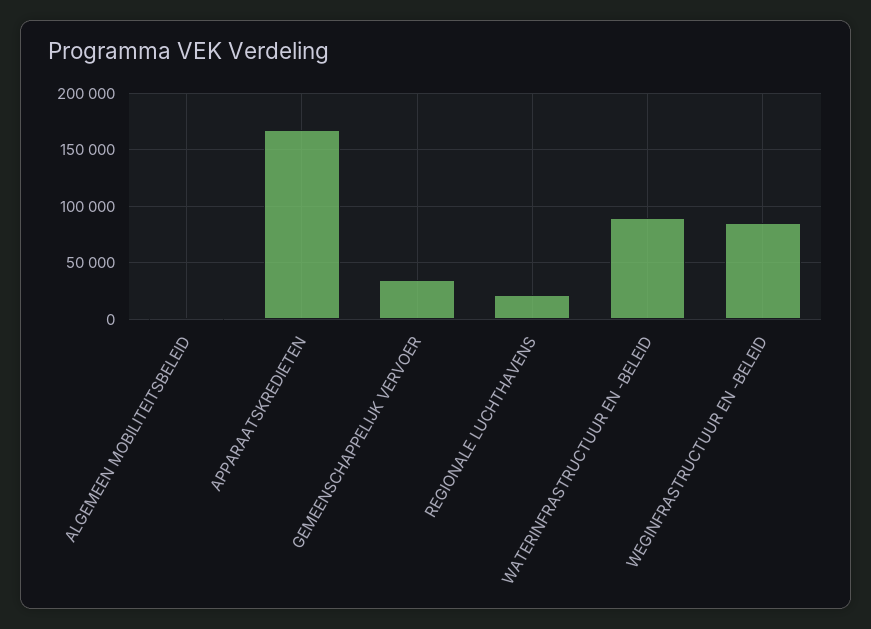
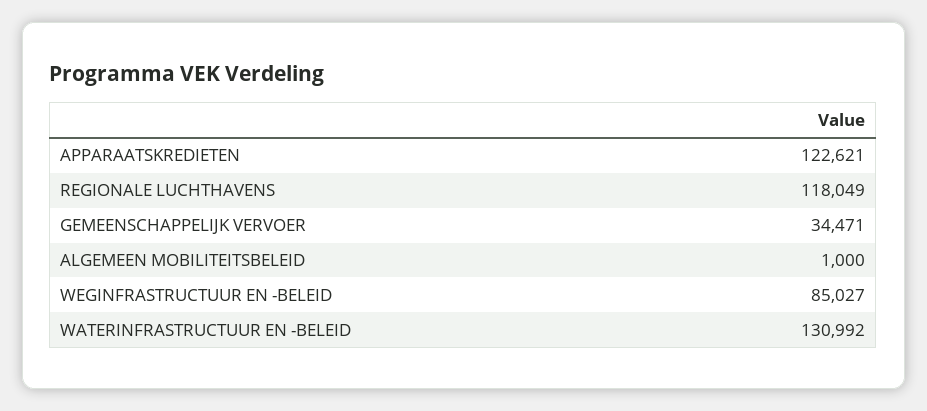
APPARAATSKREDIETEN: 170000 -> 122621
REGIONALE LUCHTHAVENS: 20000 -> 118049
WATERINFRASTRUCTUUR EN -BELEID: 90000 -> 130992

